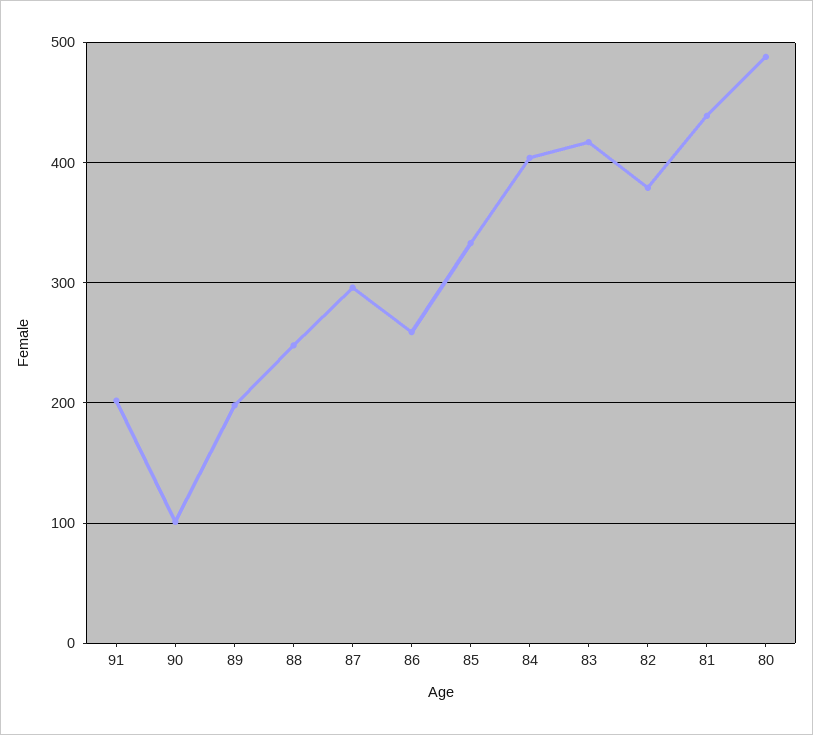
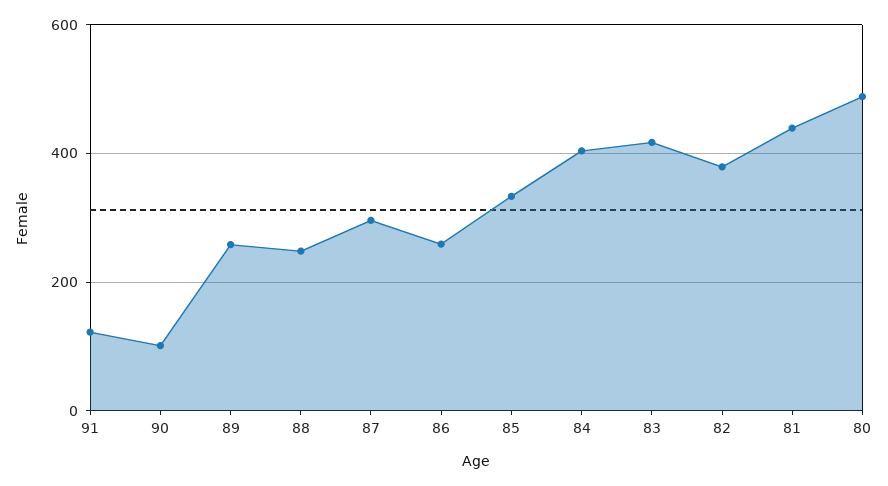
91: 200 -> 120
89: 200 -> 260

